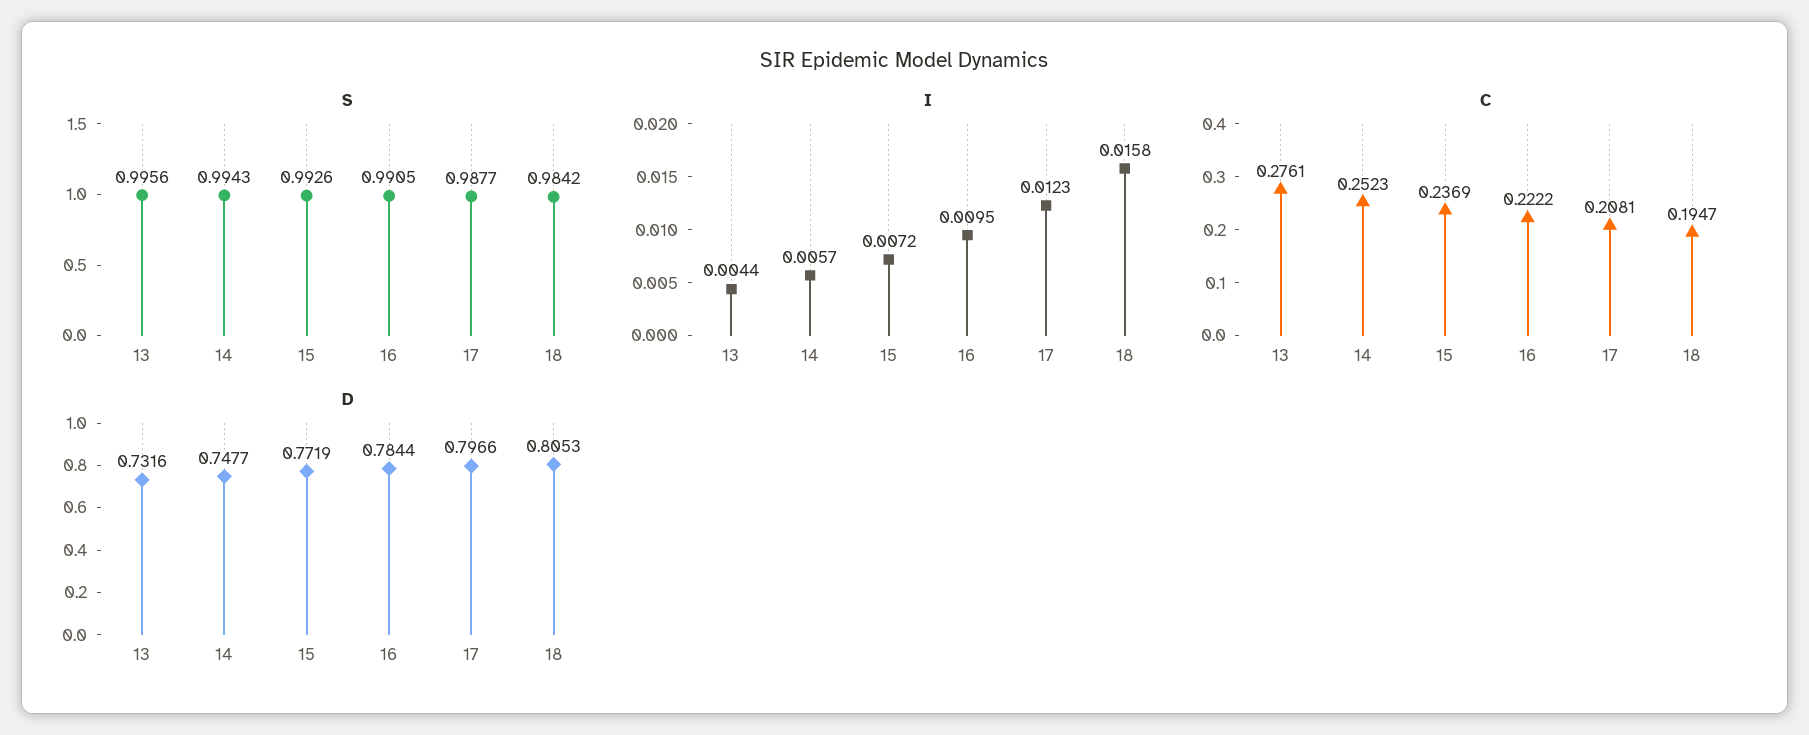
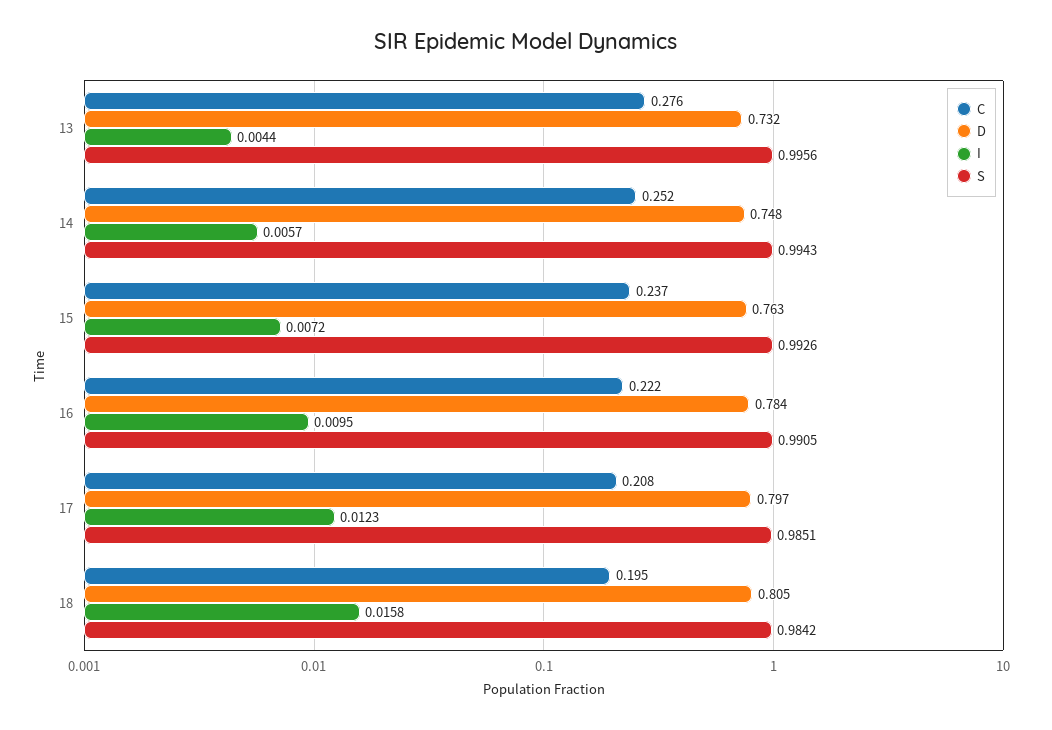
S, 17: 0.9877 -> 0.9851
D, 15: 0.7719 -> 0.763

